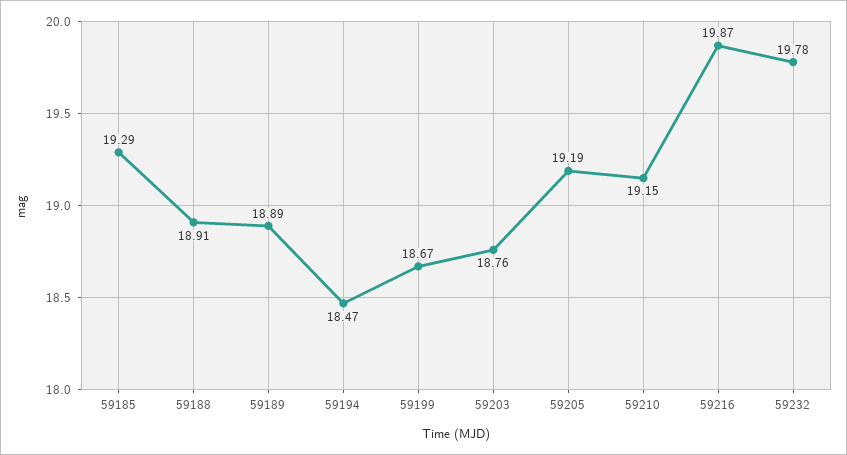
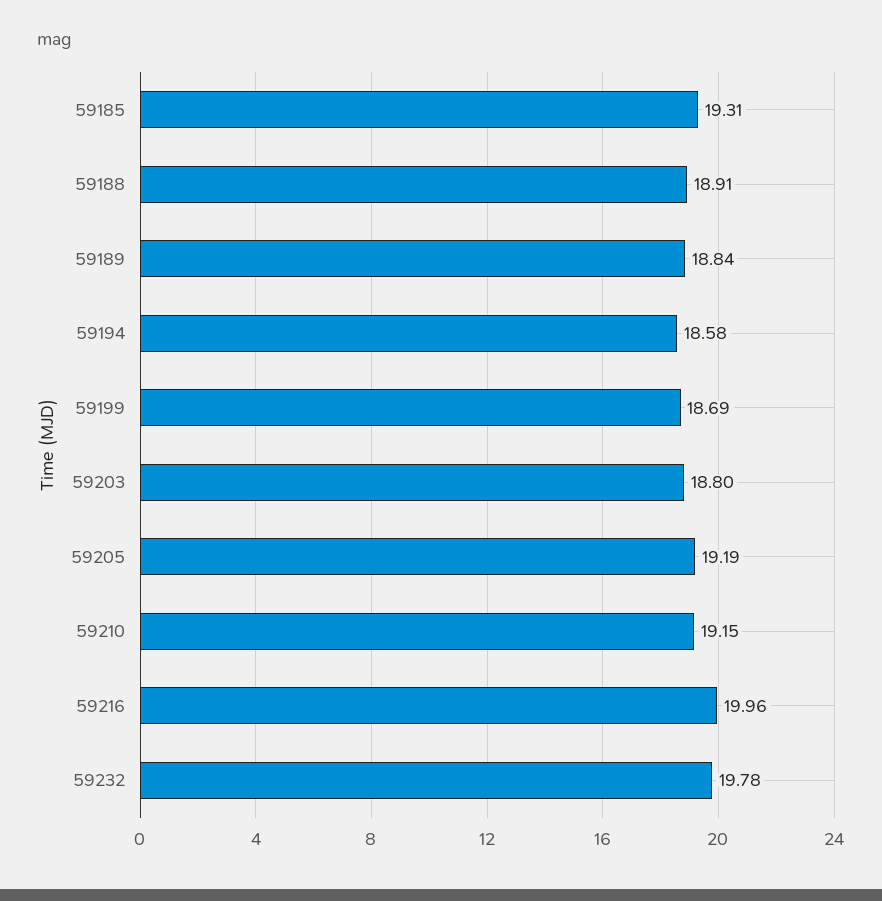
59185: 19.29 -> 19.31
59189: 18.89 -> 18.84
59194: 18.47 -> 18.58
59199: 18.67 -> 18.69
59203: 18.76 -> 18.8
59216: 19.87 -> 19.96

